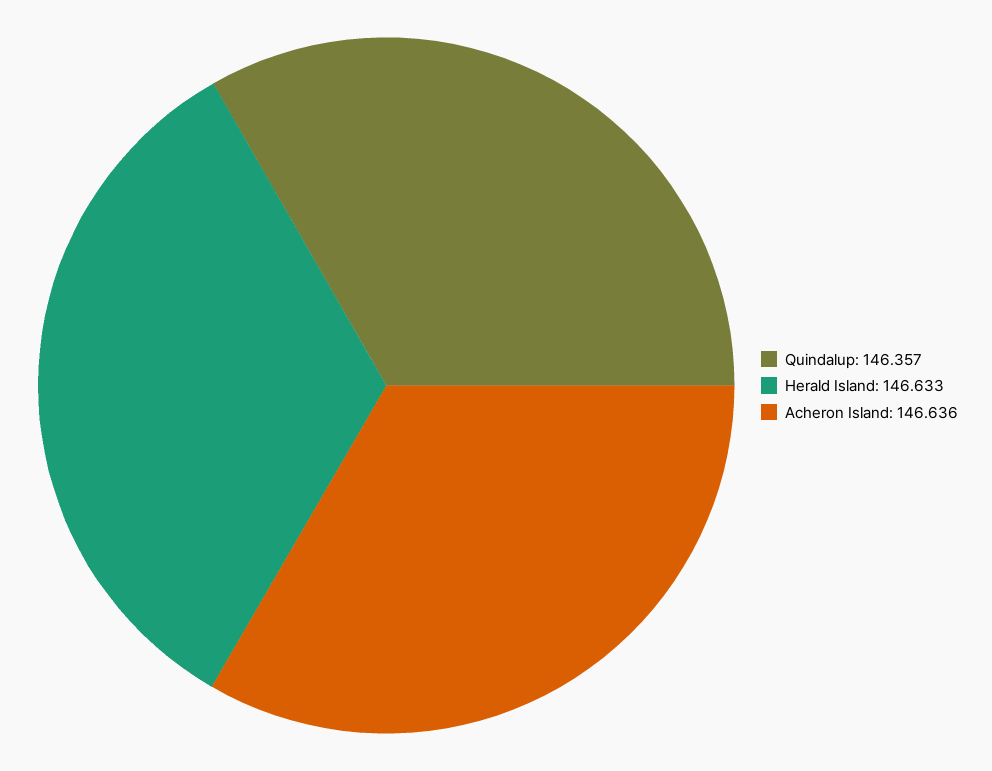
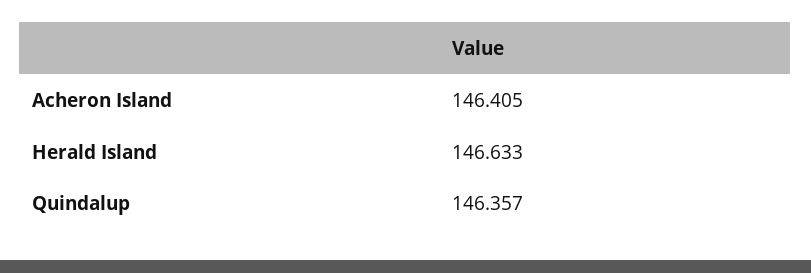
Acheron Island: 146.636 -> 146.405

